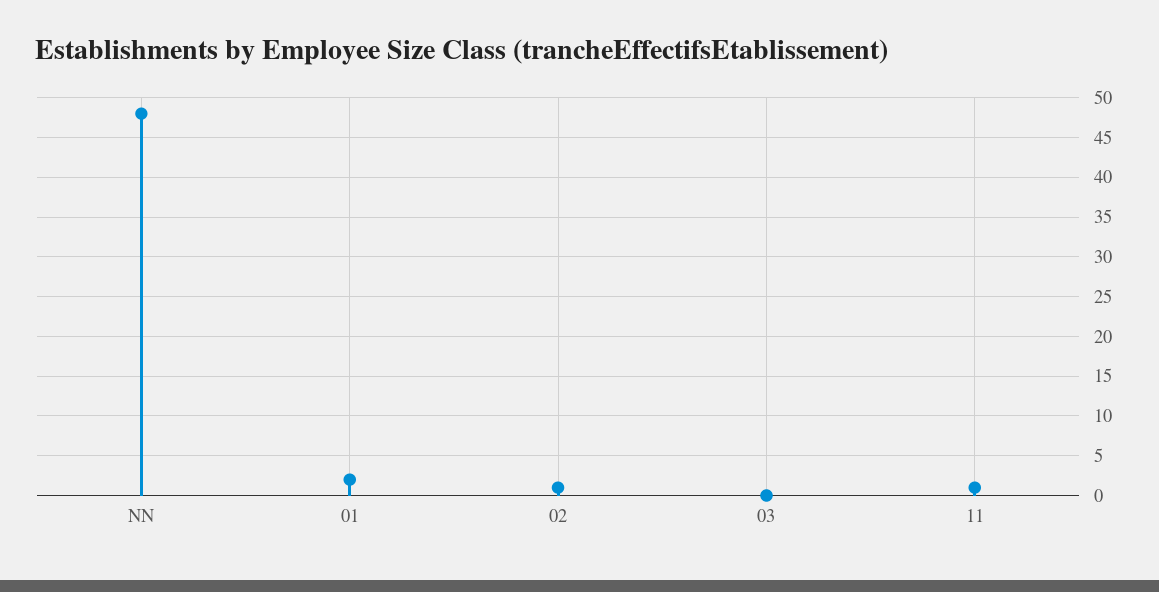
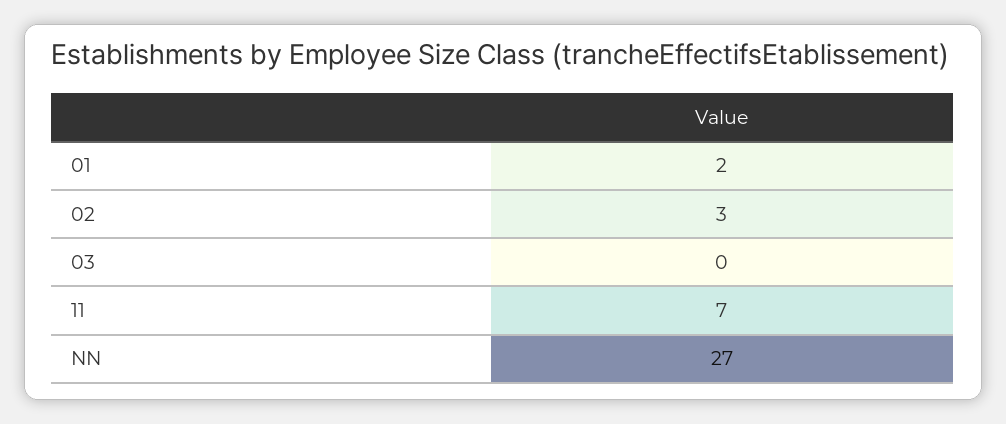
NN: 48 -> 27
02: 1 -> 3
11: 1 -> 7

